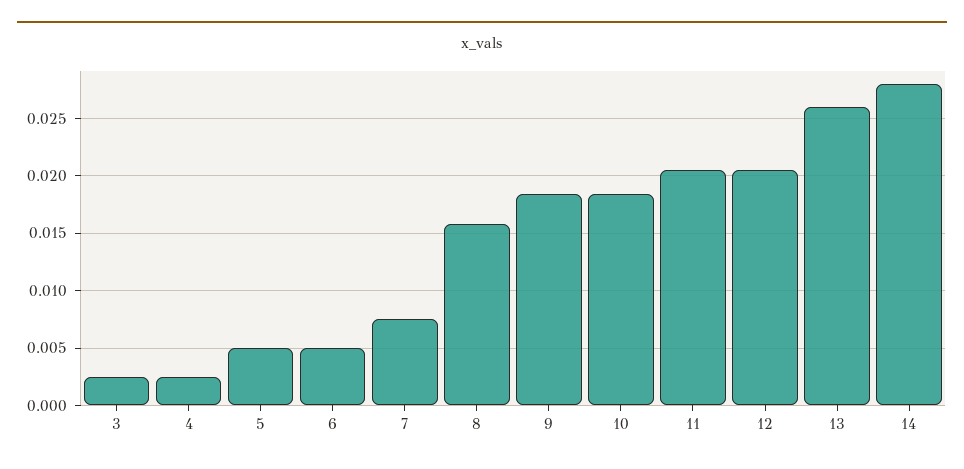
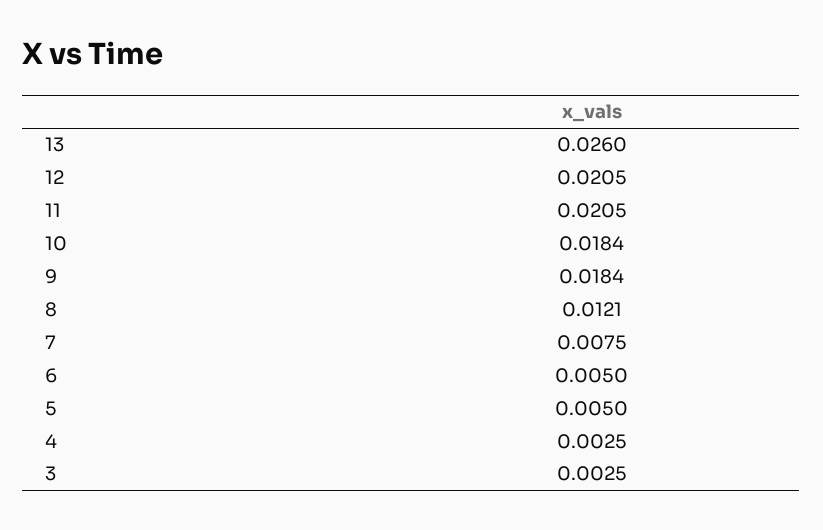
8: 0.016 -> 0.0121
14: 0.028 -> none

